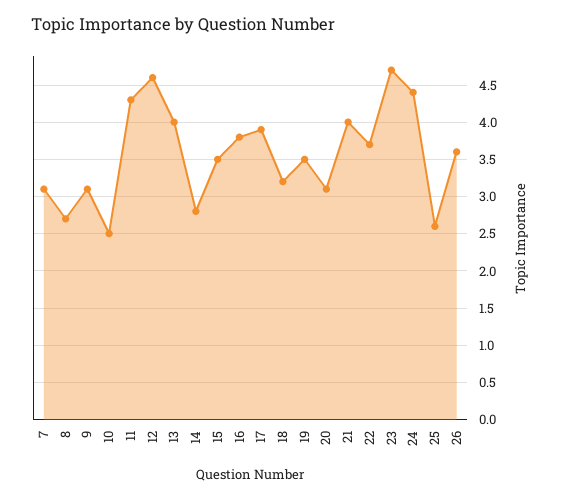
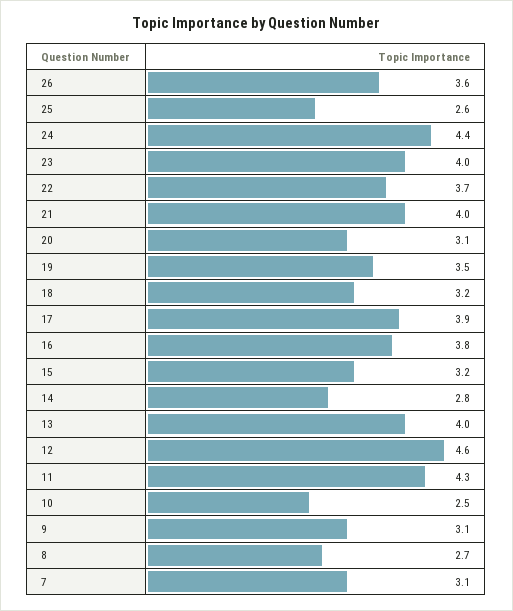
15: 3.5 -> 3.2
23: 4.7 -> 4

